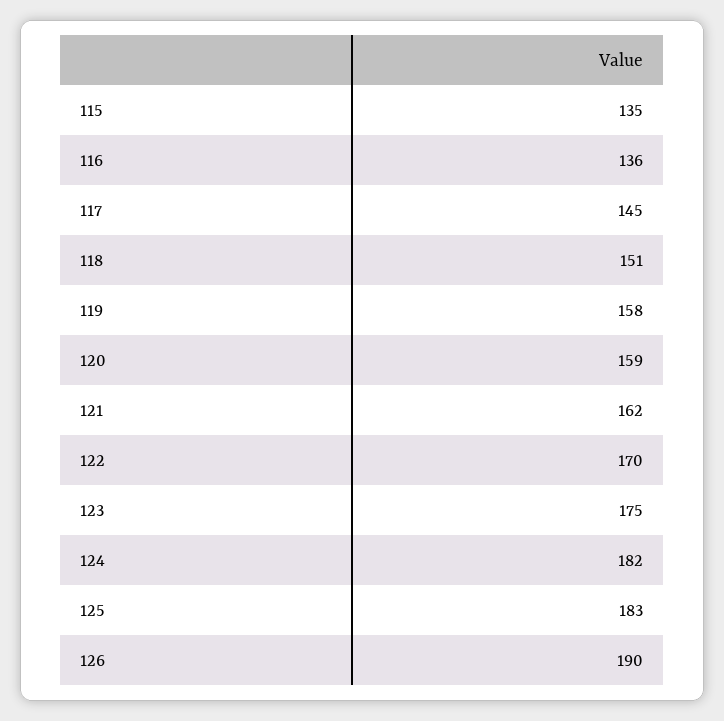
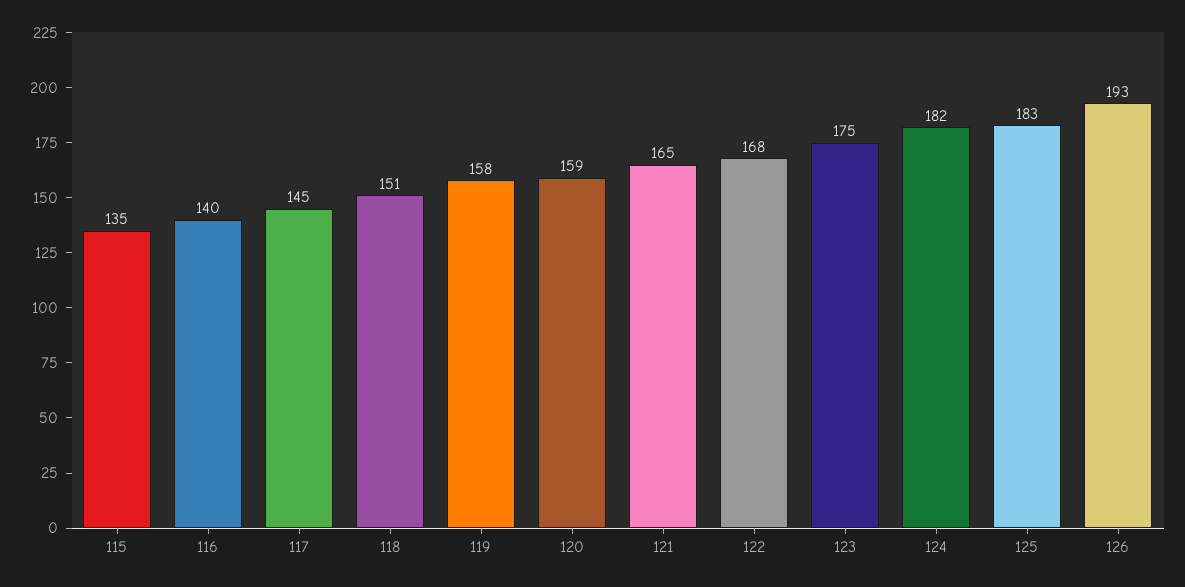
116: 136 -> 140
121: 162 -> 165
122: 170 -> 168
126: 190 -> 193

